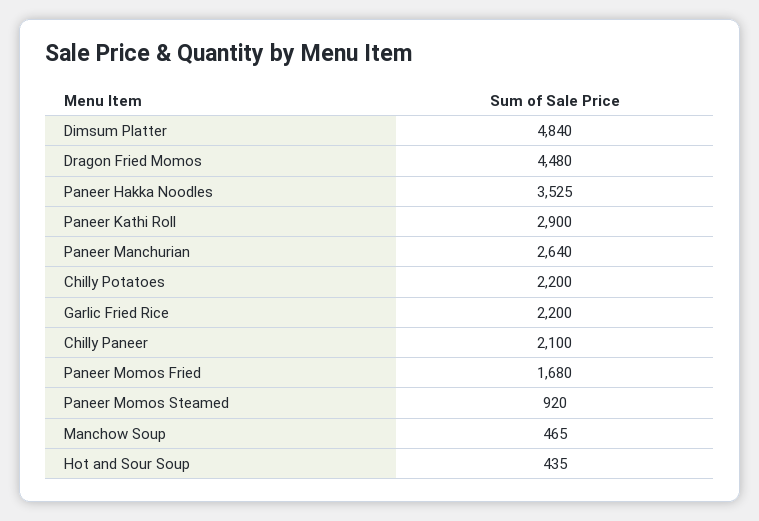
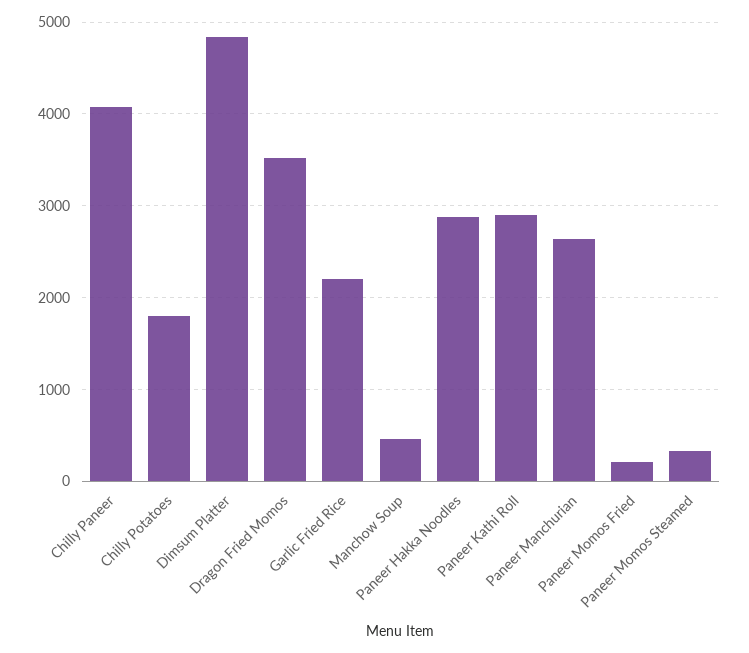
Dragon Fried Momos: 4480 -> 3500
Paneer Hakka Noodles: 3525 -> 2900
Chilly Potatoes: 2200 -> 1800
Chilly Paneer: 2100 -> 4100
Paneer Momos Fried: 1680 -> 200
Paneer Momos Steamed: 920 -> 300
Hot and Sour Soup: 435 -> none

